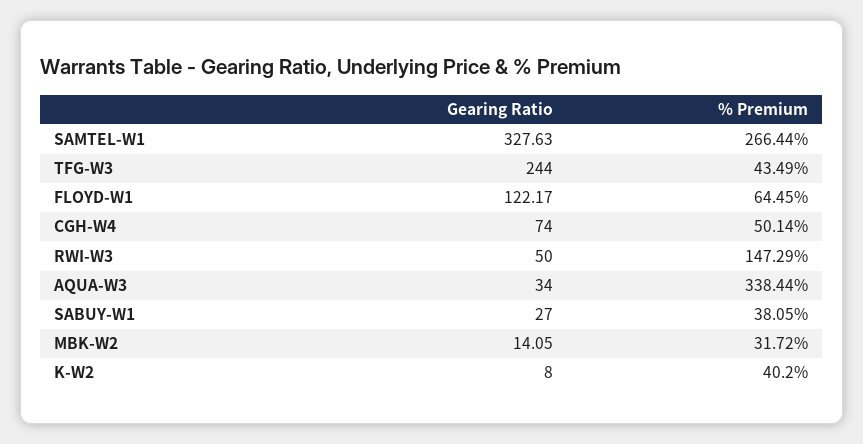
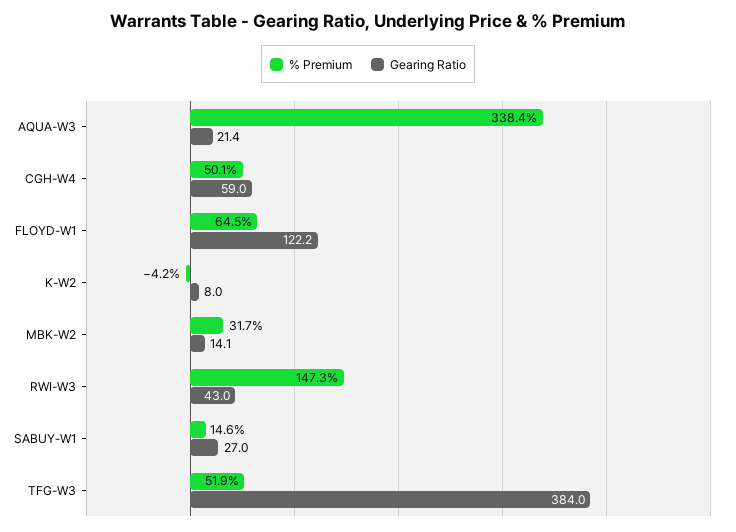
Gearing Ratio, SAMTEL-W1: 327.63 -> none
% Premium, SAMTEL-W1: 266.44 -> none
Gearing Ratio, TFG-W3: 244 -> 384
% Premium, TFG-W3: 43.49 -> 51.9
Gearing Ratio, CGH-W4: 74 -> 59
Gearing Ratio, RWI-W3: 50 -> 43
Gearing Ratio, AQUA-W3: 34 -> 21.4
% Premium, SABUY-W1: 38.05 -> 14.6
% Premium, K-W2: 40.2 -> -4.2

